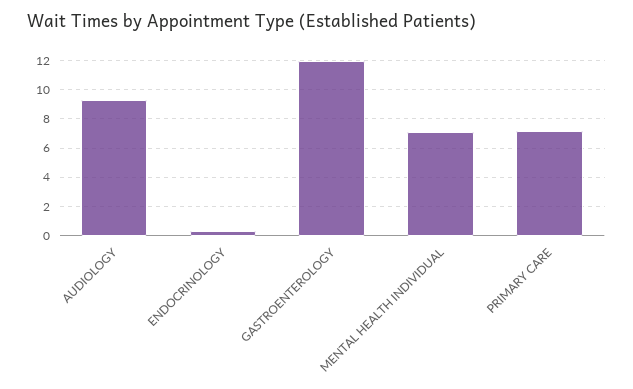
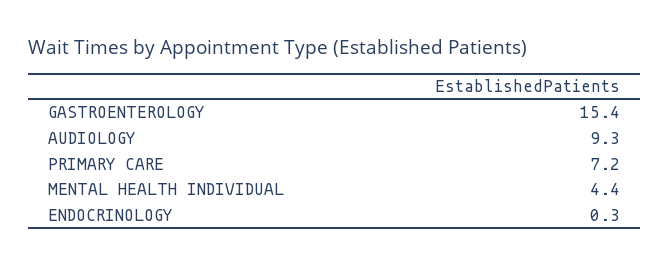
GASTROENTEROLOGY: 12 -> 15.4
MENTAL HEALTH INDIVIDUAL: 7 -> 4.4

